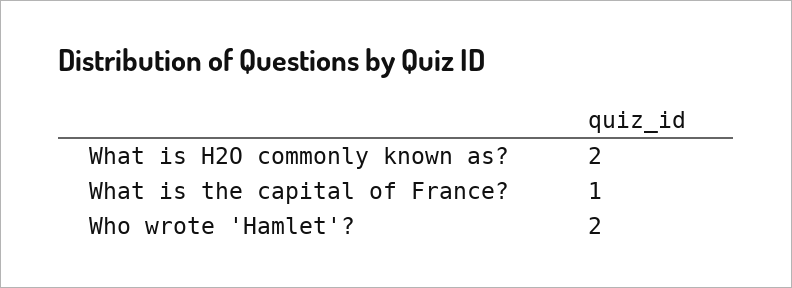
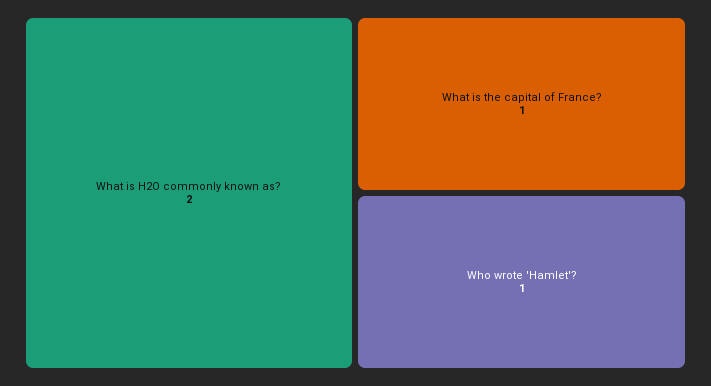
Who wrote 'Hamlet'?: 2 -> 1

